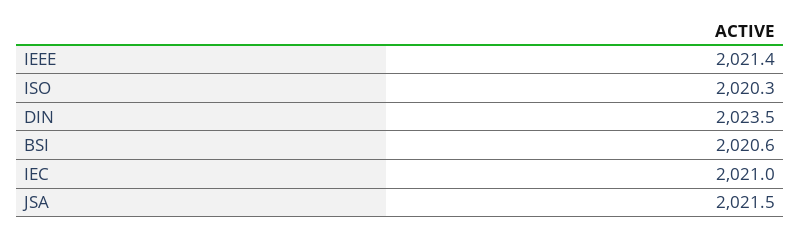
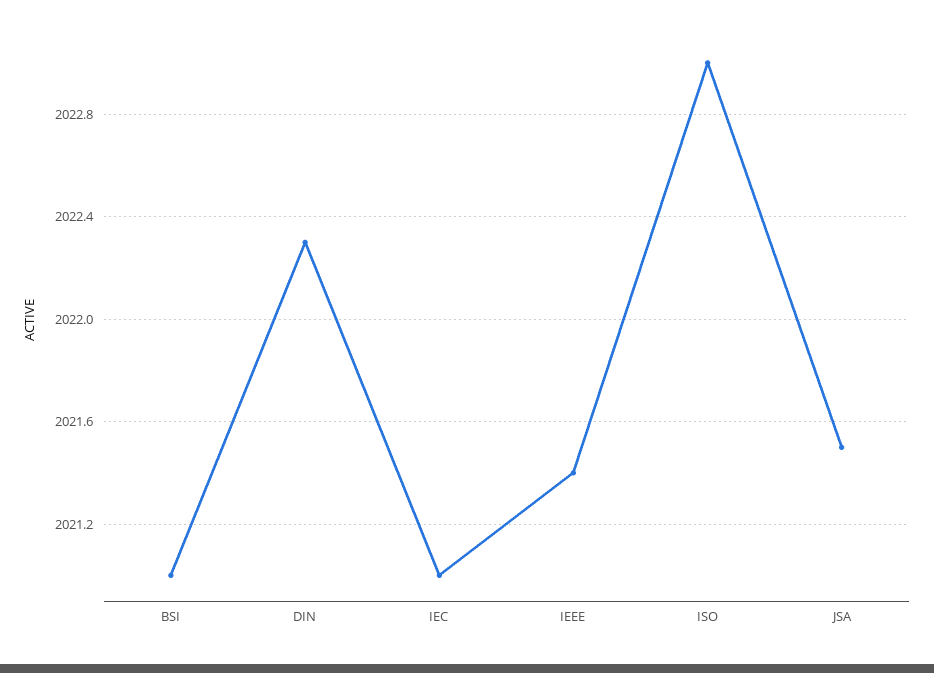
ISO: 2020.3 -> 2023
DIN: 2023.5 -> 2022.3
BSI: 2020.6 -> 2021

